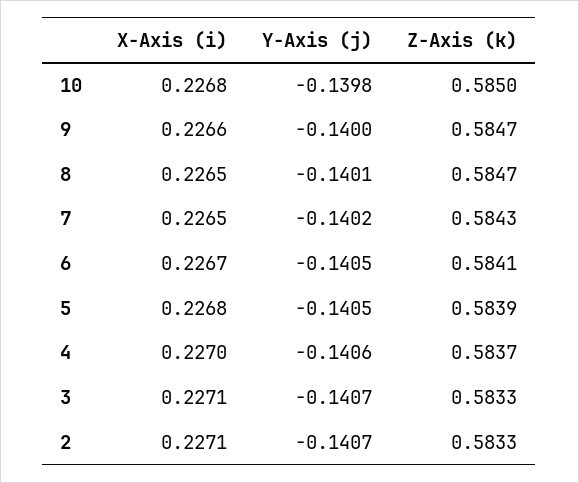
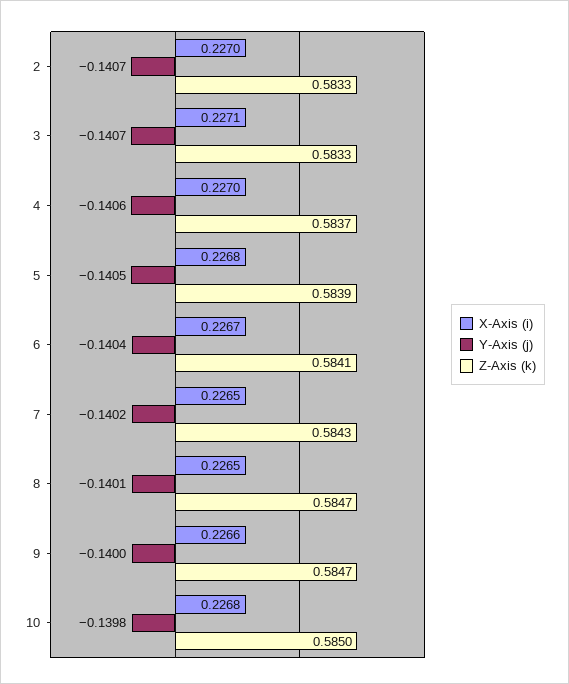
Y-Axis (j), 6: -0.1405 -> -0.1404
X-Axis (i), 2: 0.2271 -> 0.227

